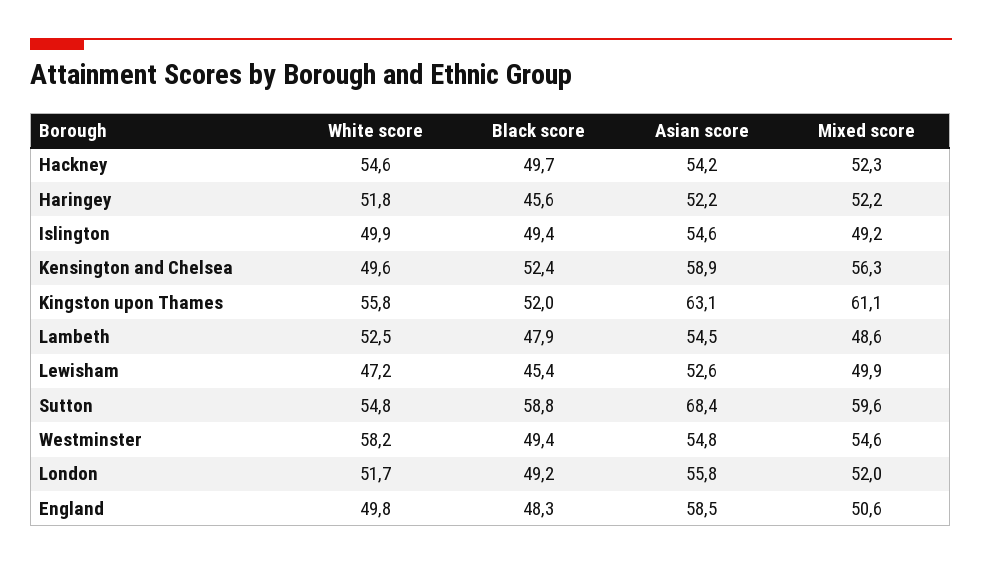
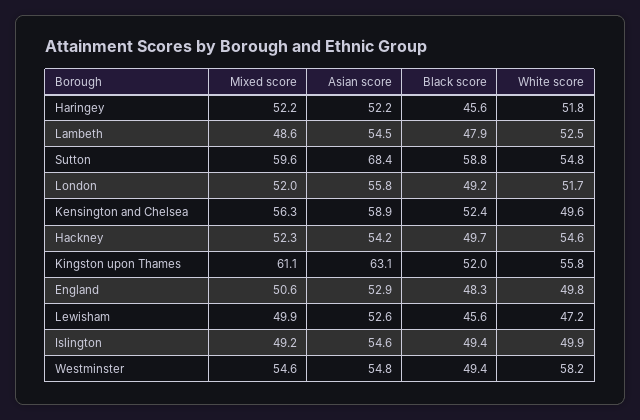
Black score, Lewisham: 45.4 -> 45.6
Asian score, England: 58.5 -> 52.9

